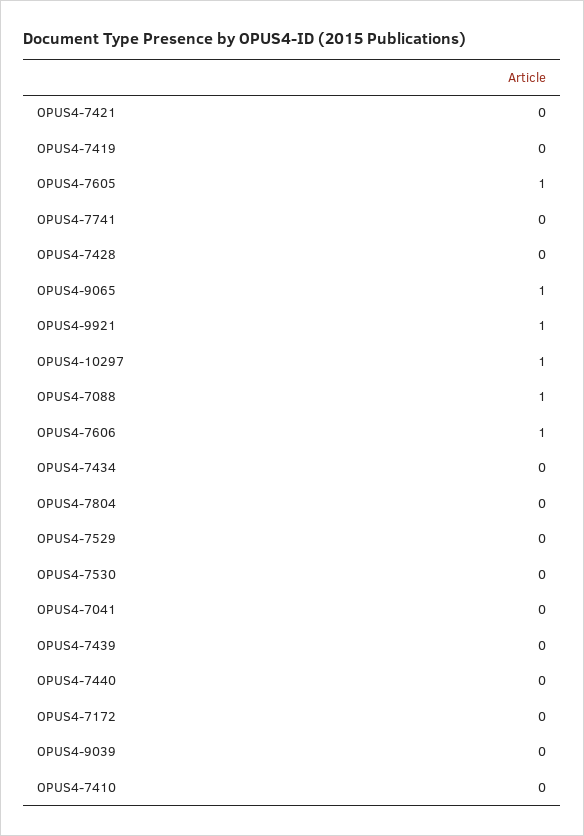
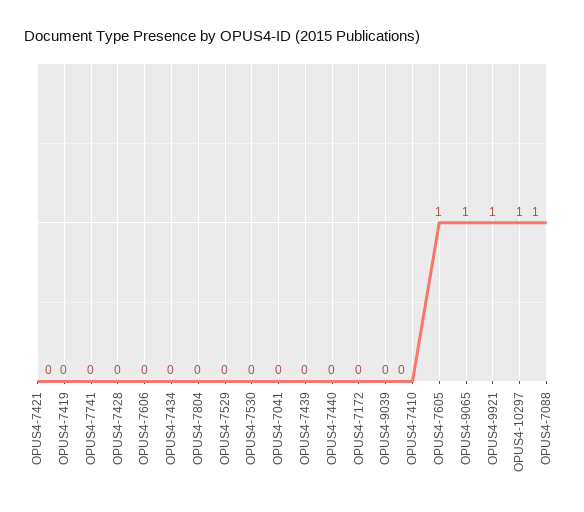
OPUS4-7606: 1 -> 0

